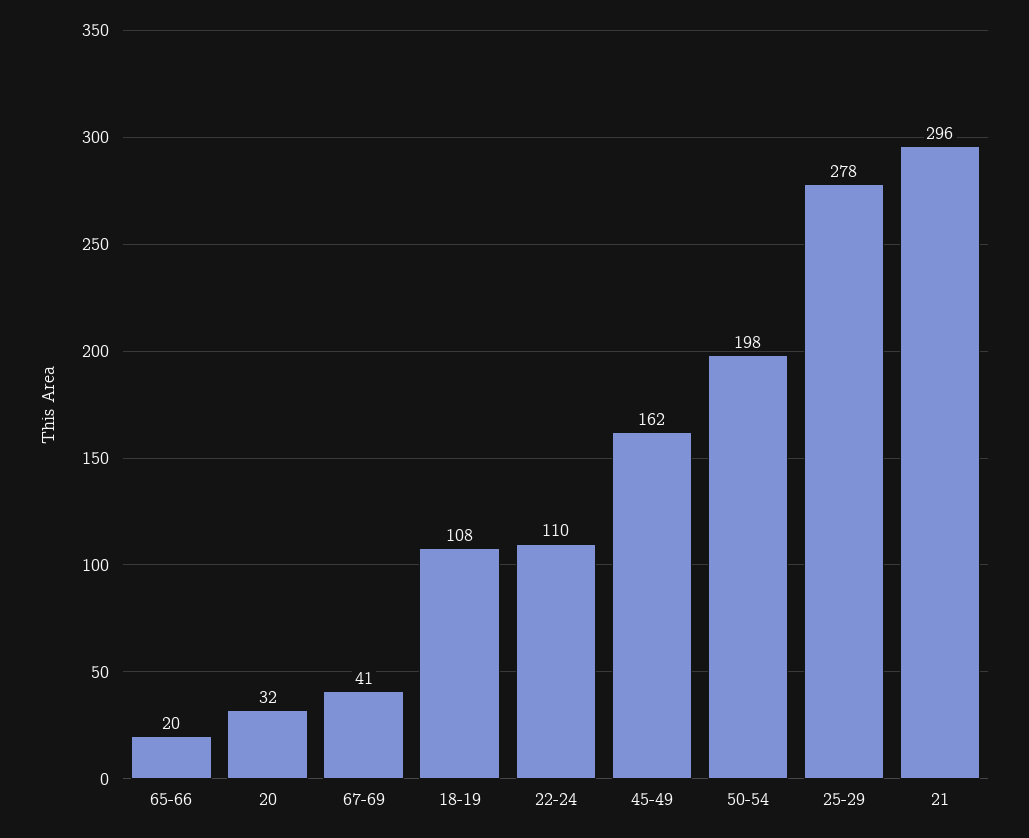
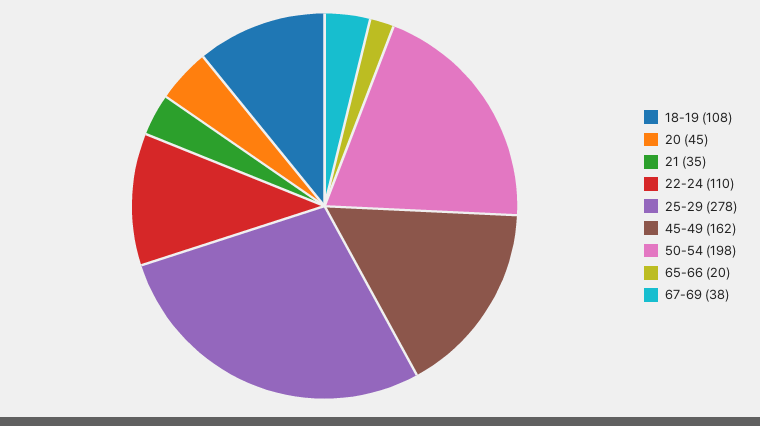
20: 32 -> 45
67-69: 41 -> 38
21: 296 -> 35

